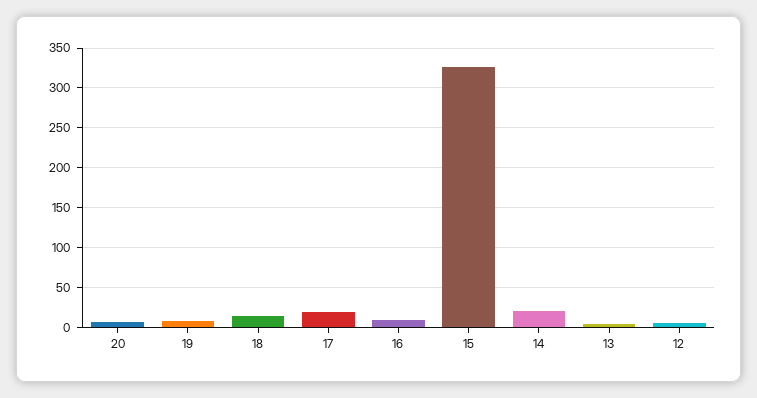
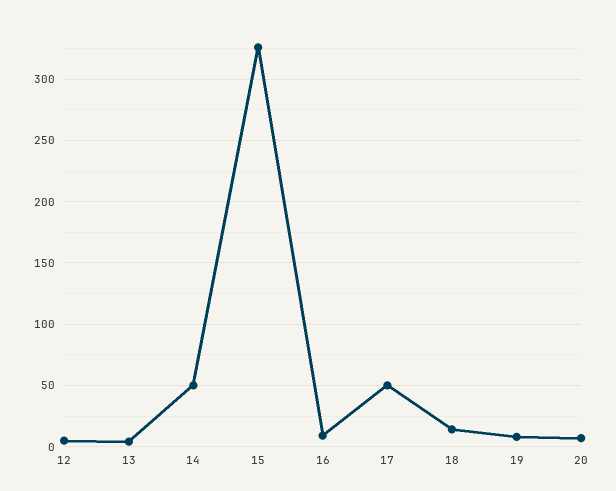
17: 20 -> 50
14: 20 -> 50

